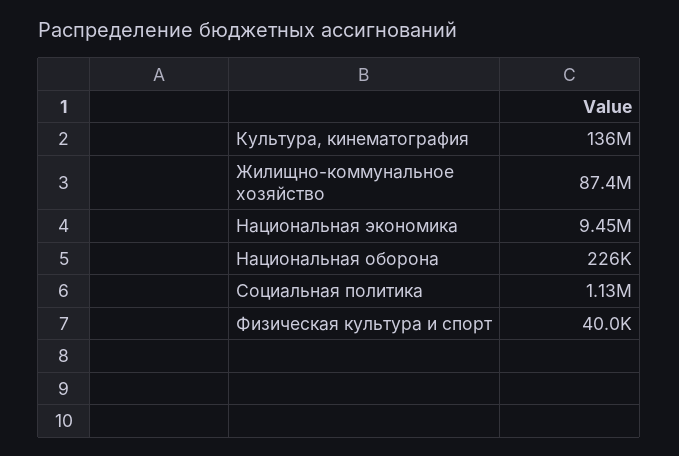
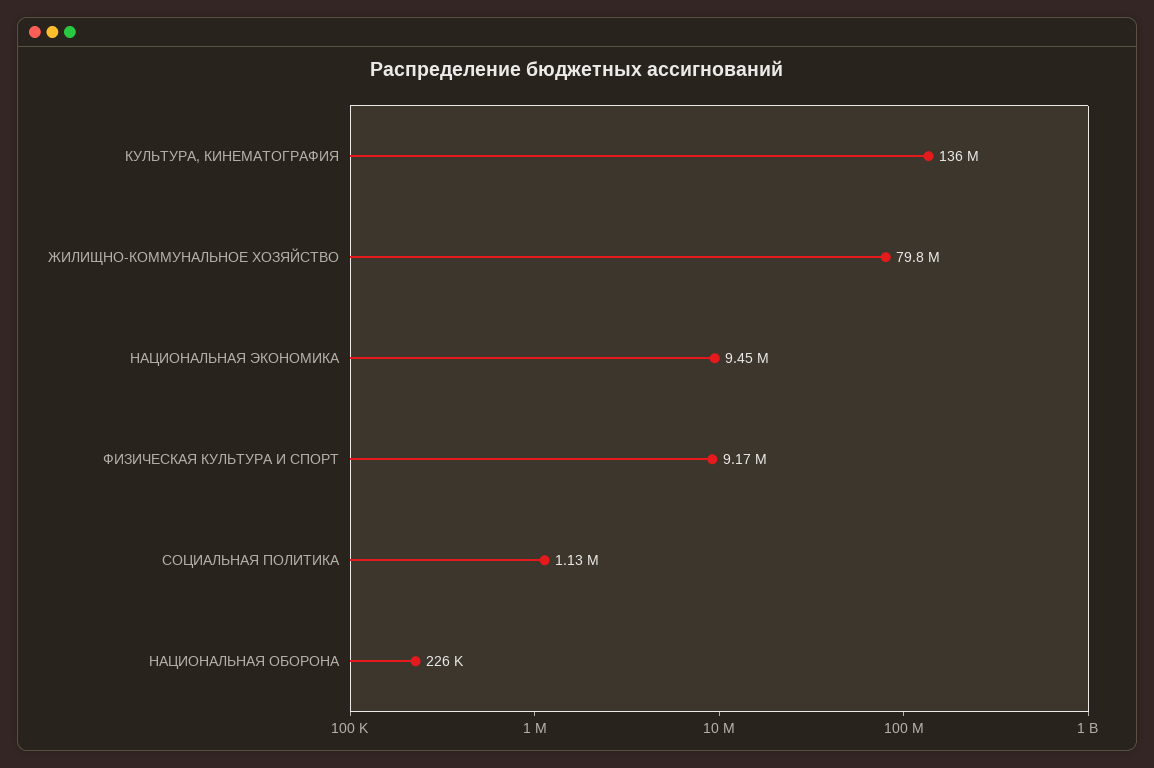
Жилищно-коммунальное хозяйство: 87400000 -> 79800000
Физическая культура и спорт: 40000 -> 9170000

